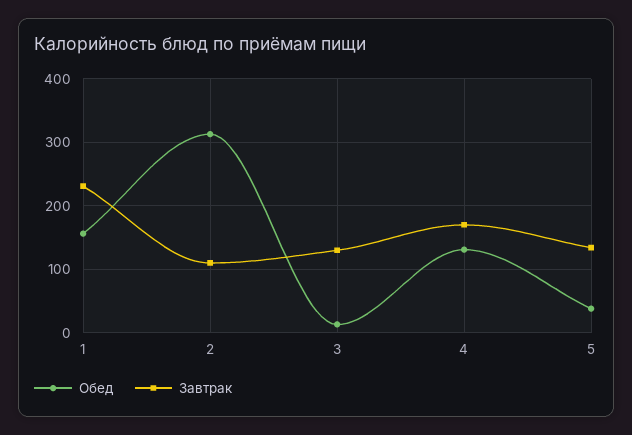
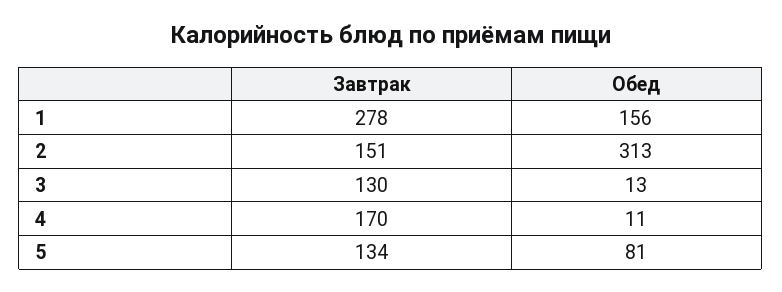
Завтрак, 1: 230 -> 278
Завтрак, 2: 110 -> 151
Обед, 4: 130 -> 11
Обед, 5: 40 -> 81

